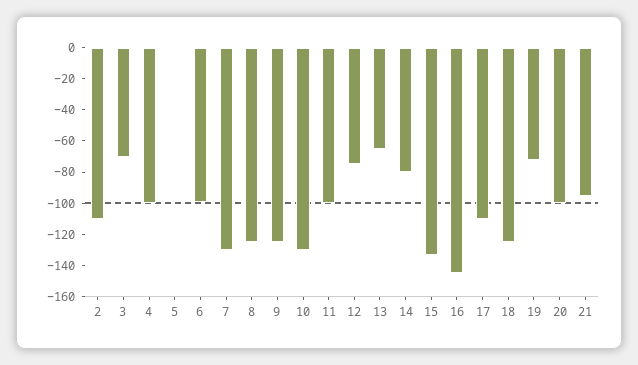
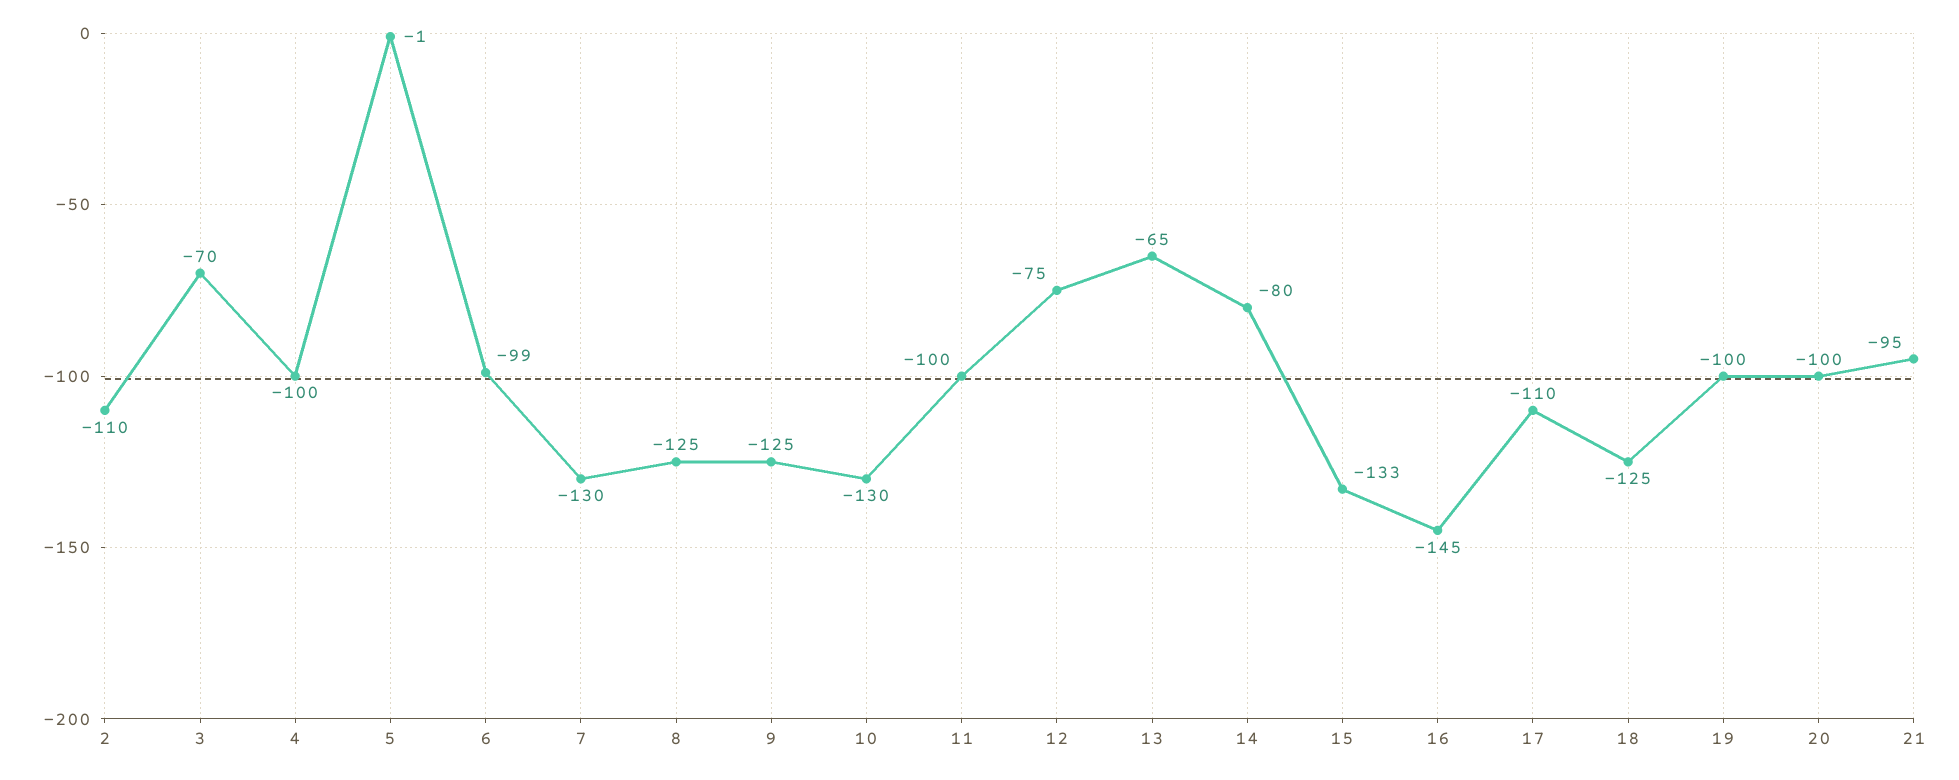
19: -70 -> -100

